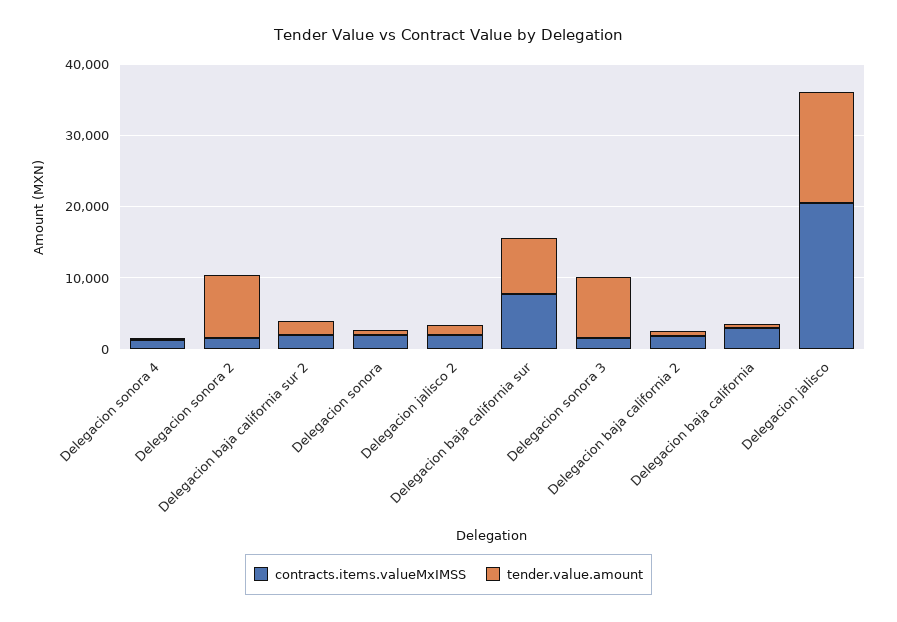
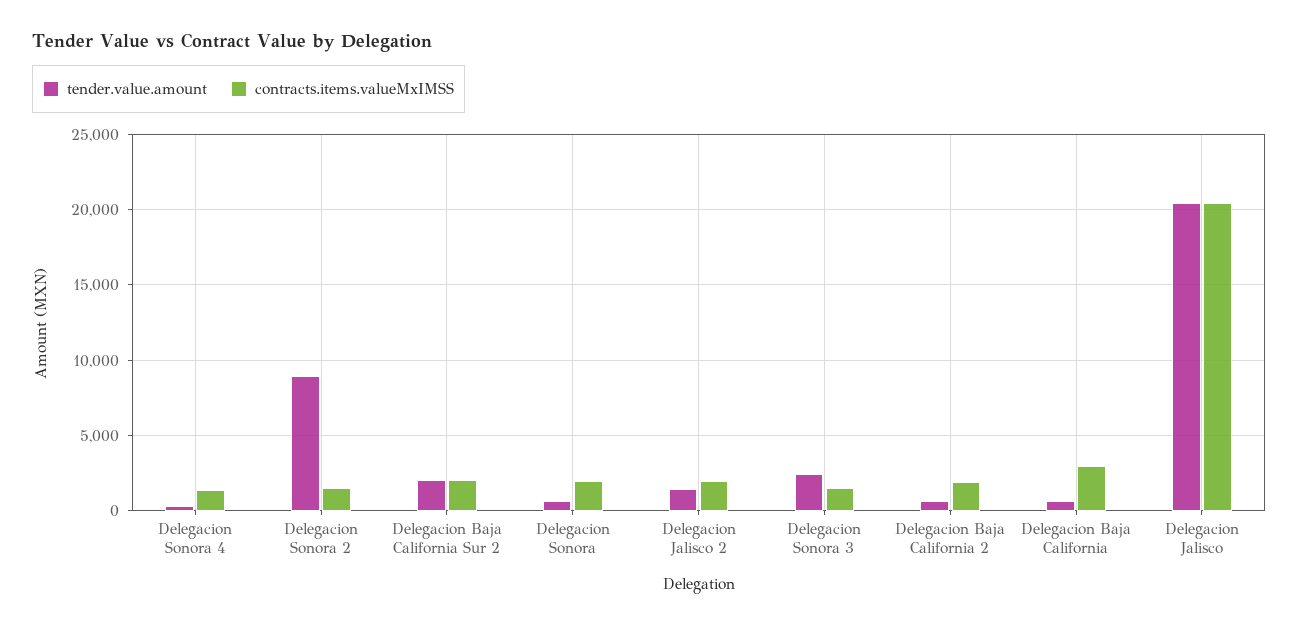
contracts.items.valueMxIMSS, Delegacion baja california sur: 8000 -> none
tender.value.amount, Delegacion baja california sur: 8000 -> none
tender.value.amount, Delegacion sonora 3: 8000 -> 2500
tender.value.amount, Delegacion jalisco: 16000 -> 20500

